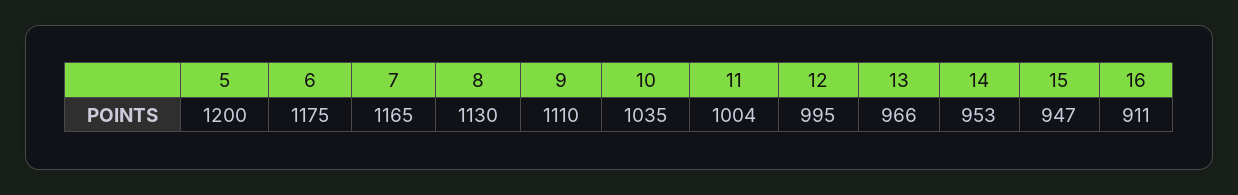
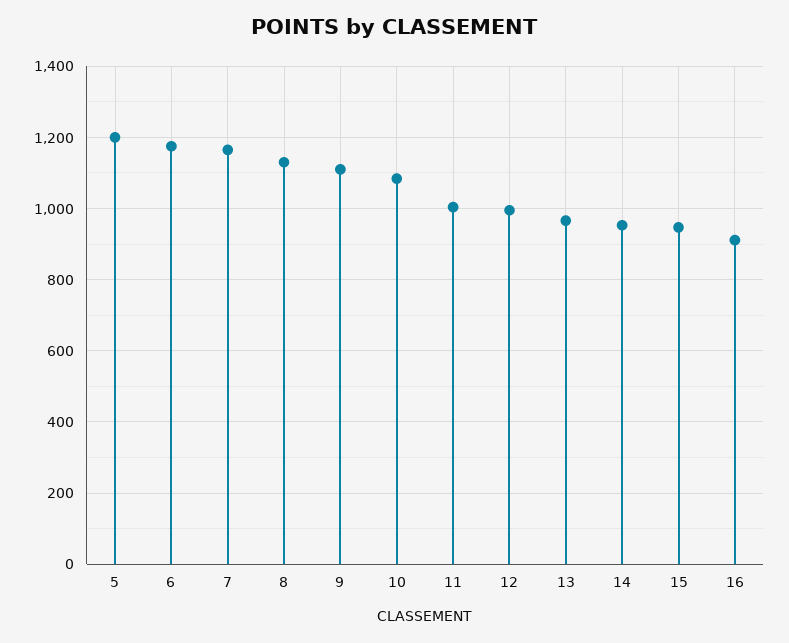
10: 1035 -> 1080

